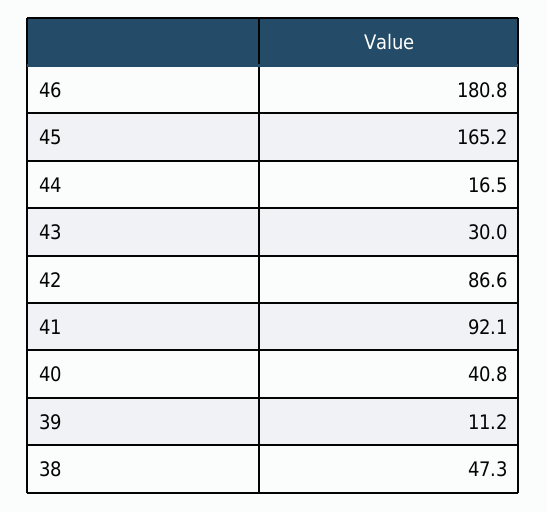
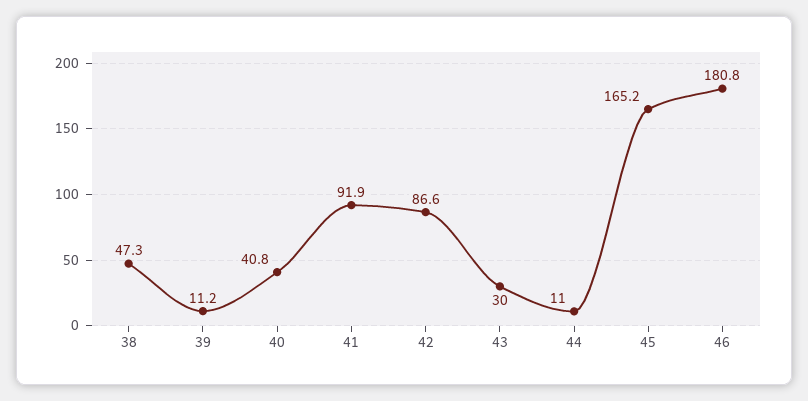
44: 16.5 -> 11
41: 92.1 -> 91.9

